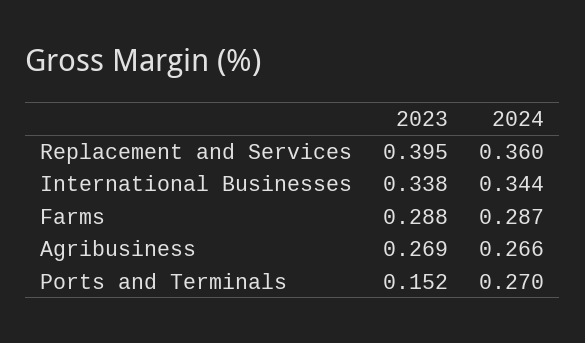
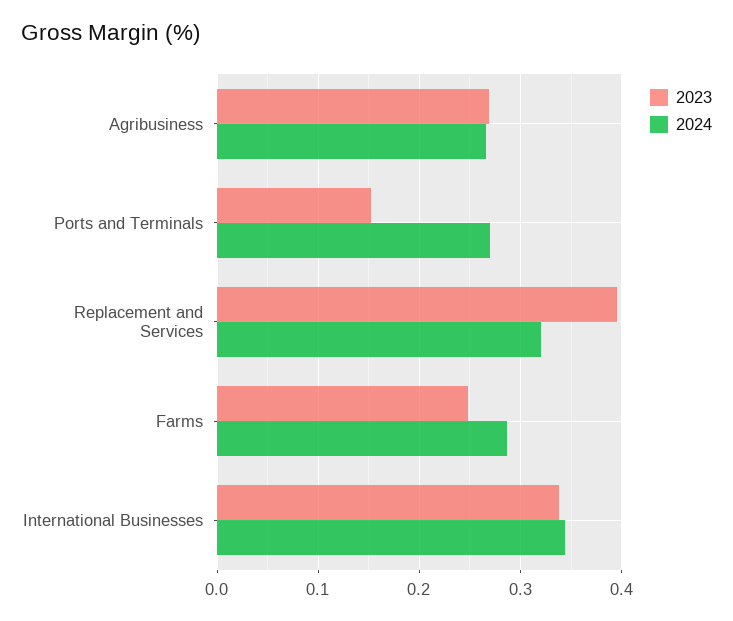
2024, Replacement and Services: 0.36 -> 0.32
2023, Farms: 0.288 -> 0.25

